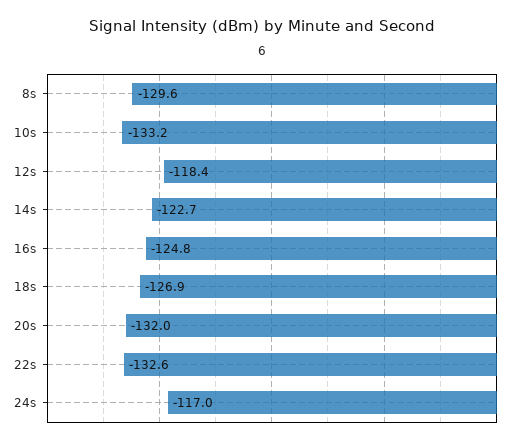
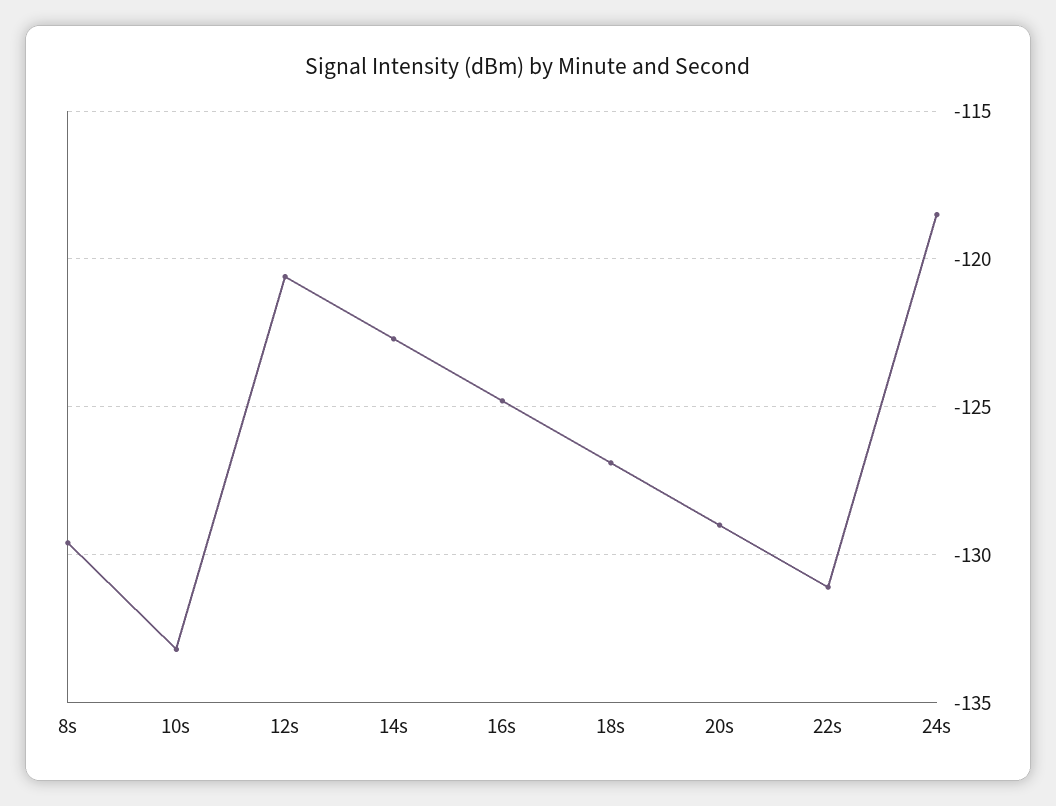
12s: -118.4 -> -120.5
20s: -132 -> -129
22s: -132.6 -> -131
24s: -117 -> -118.5

